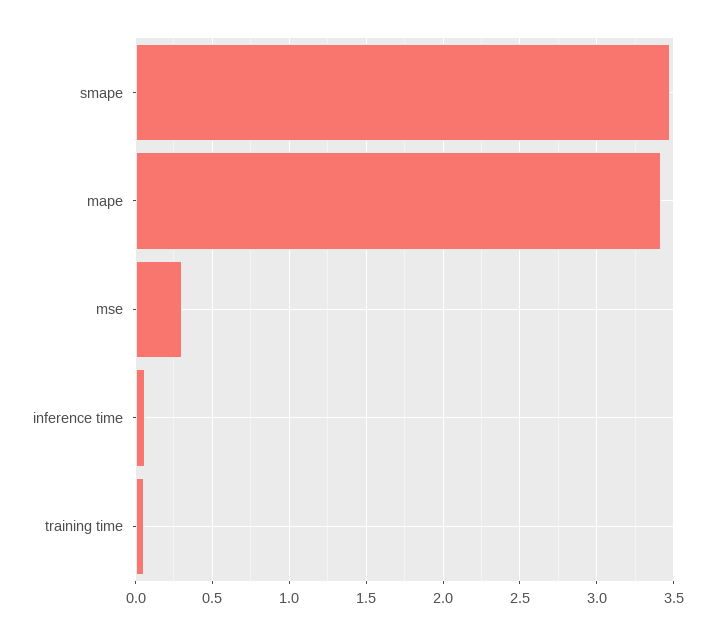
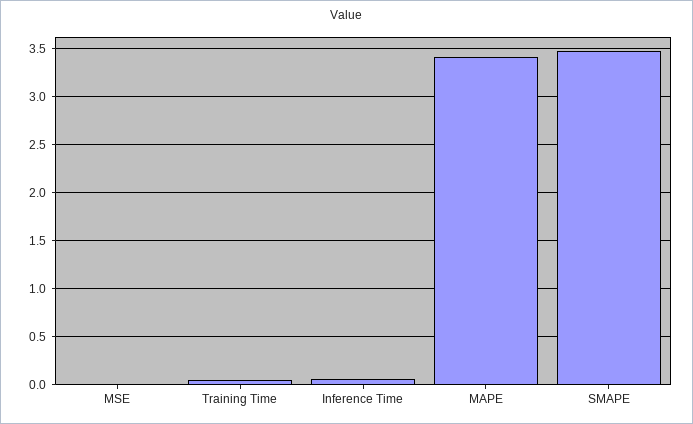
mse: 0.3 -> 0

